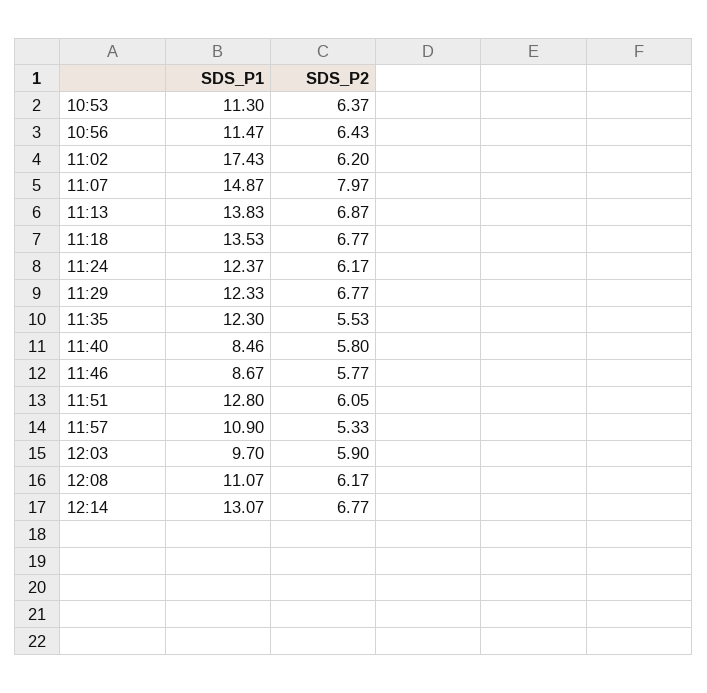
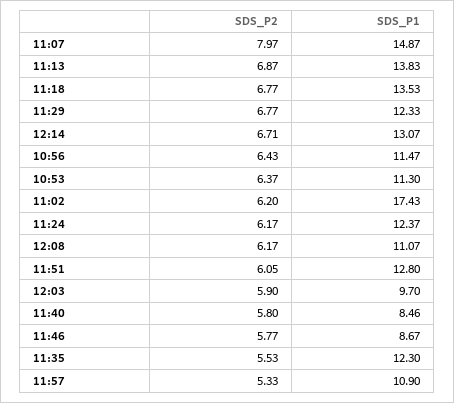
SDS_P2, 12:14: 6.77 -> 6.71

